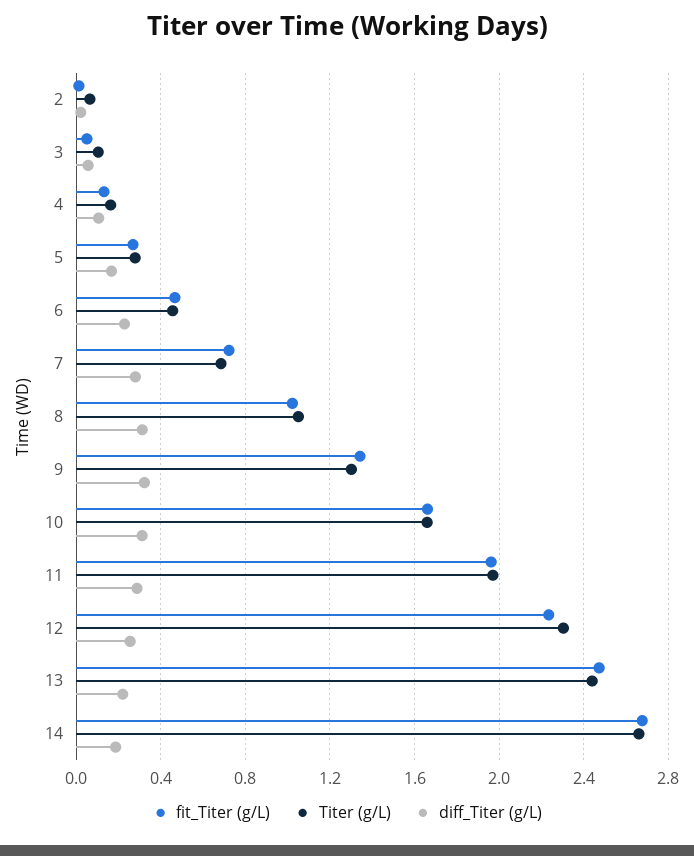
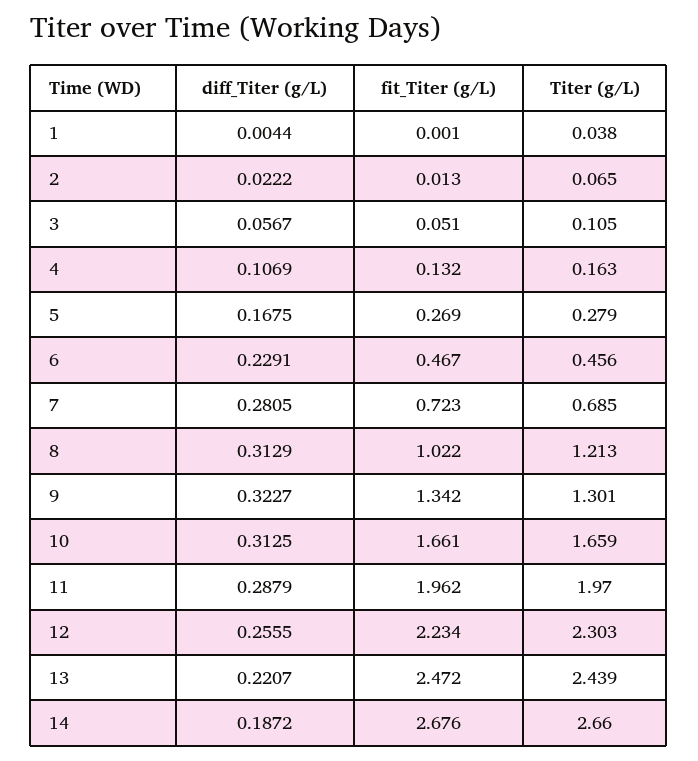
Titer (g/L), 8: 1.05 -> 1.213
diff_Titer (g/L), 1: none -> 0.0044
fit_Titer (g/L), 1: none -> 0.001
Titer (g/L), 1: none -> 0.038

